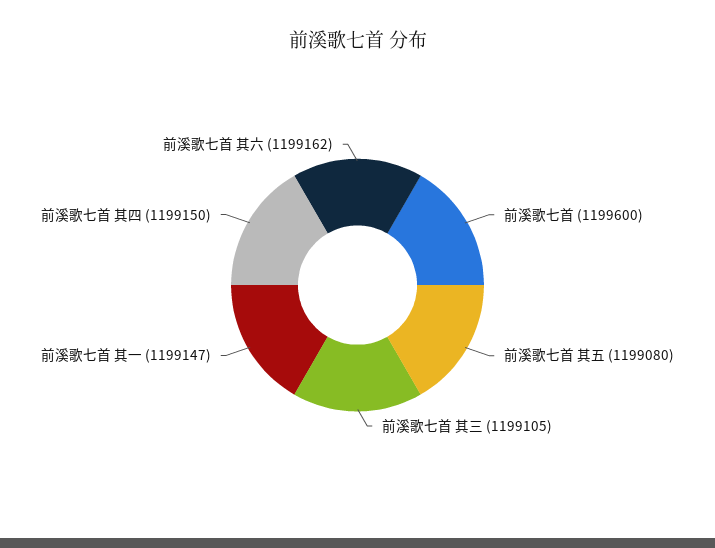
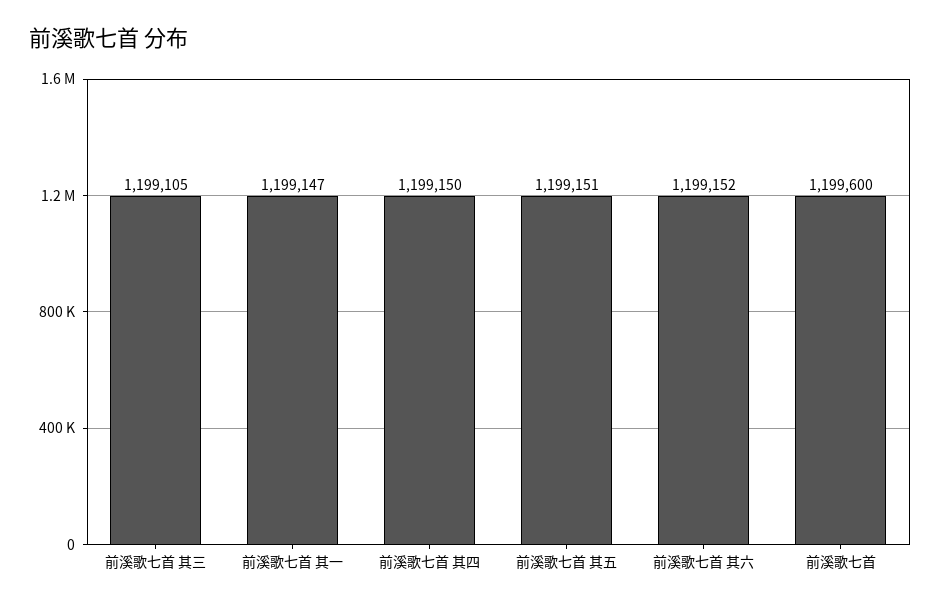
前溪歌七首 其五: 1199080 -> 1199151
前溪歌七首 其六: 1199162 -> 1199152

